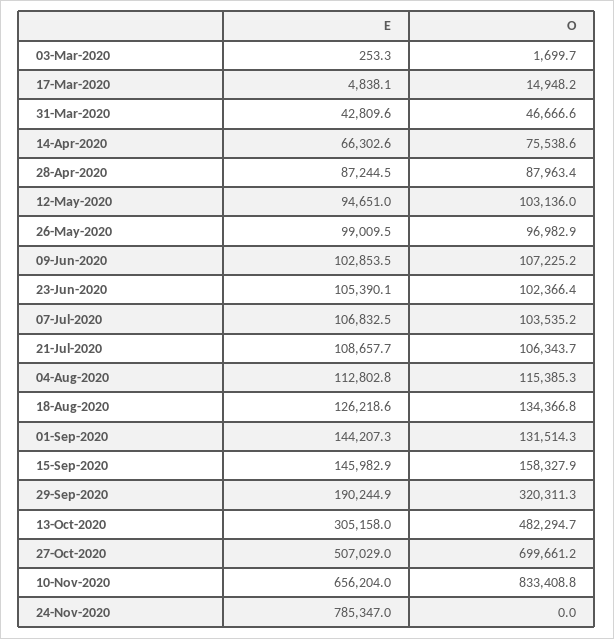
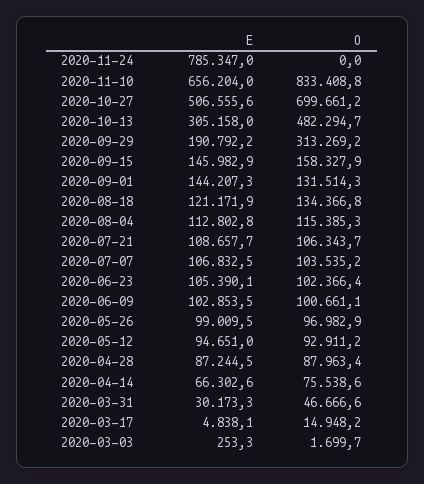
E, 31-Mar-2020: 42809.6 -> 30173.3
O, 12-May-2020: 103136 -> 92911.2
O, 09-Jun-2020: 107225.2 -> 100661.1
E, 18-Aug-2020: 126218.6 -> 121171.9
E, 29-Sep-2020: 190244.9 -> 190792.2
O, 29-Sep-2020: 320311.3 -> 313269.2
E, 27-Oct-2020: 507029 -> 506555.6

